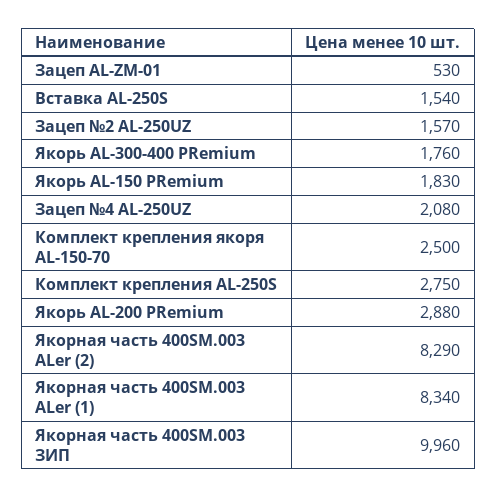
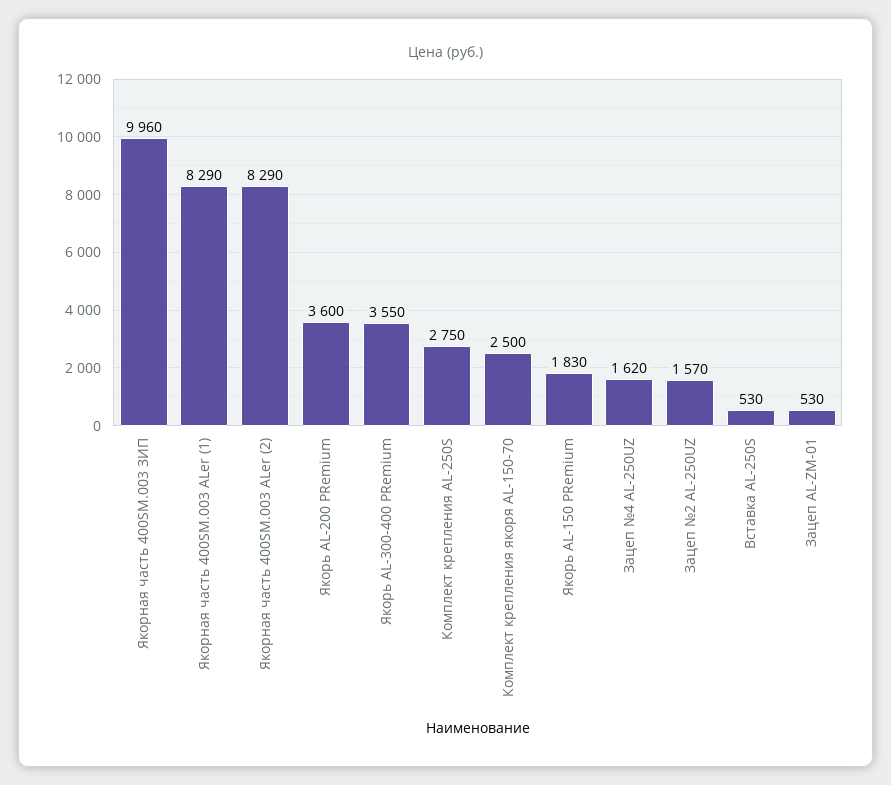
Вставка AL-250S: 1540 -> 530
Якорь AL-300-400 PRemium: 1760 -> 3550
Зацеп №4 AL-250UZ: 2080 -> 1620
Якорь AL-200 PRemium: 2880 -> 3600
Якорная часть 400SM.003 ALer (1): 8340 -> 8290

